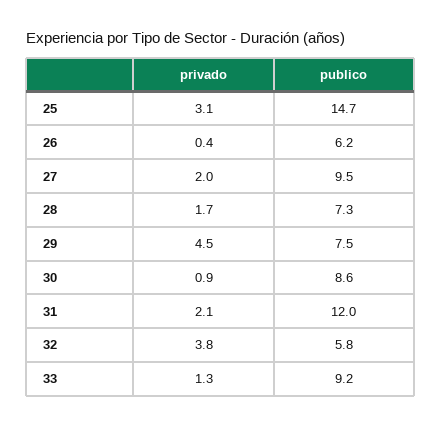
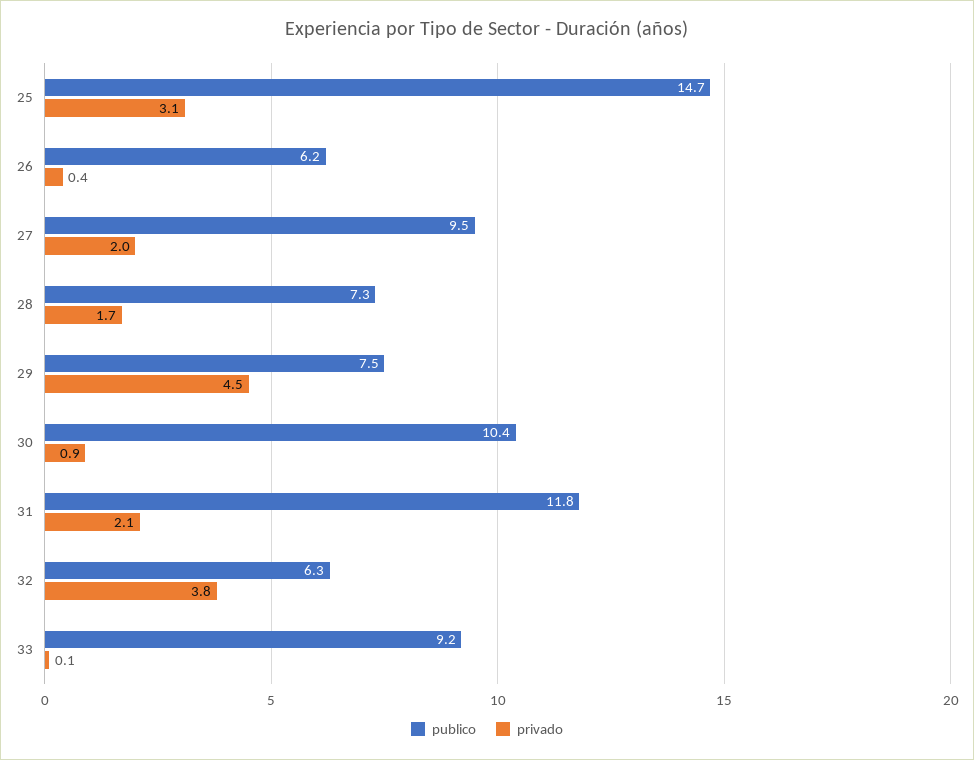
publico, 30: 8.6 -> 10.4
publico, 31: 12 -> 11.8
publico, 32: 5.8 -> 6.3
privado, 33: 1.3 -> 0.1

